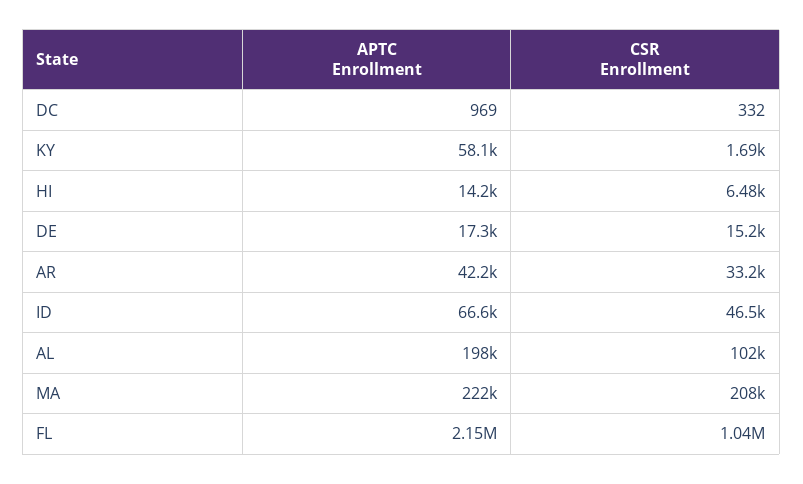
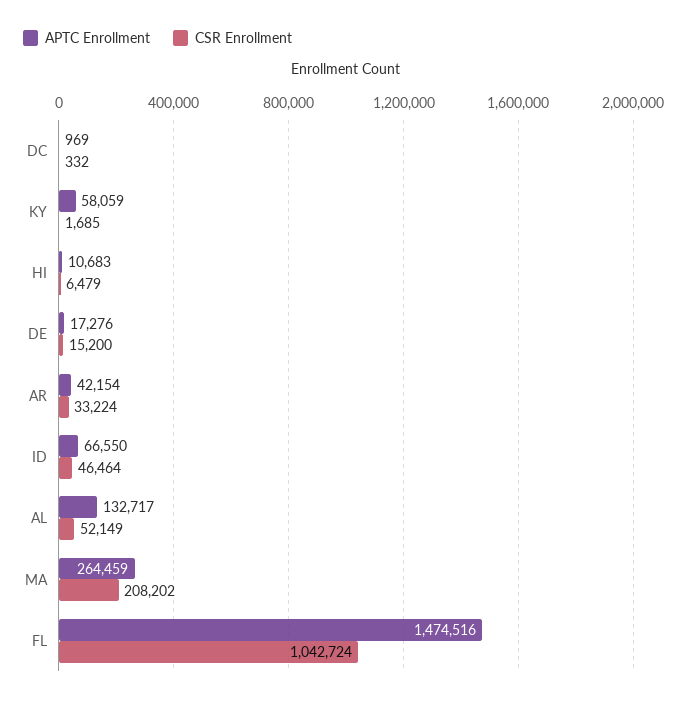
APTC Enrollment, HI: 14200 -> 10683
APTC Enrollment, AL: 198000 -> 132717
CSR Enrollment, AL: 102000 -> 52149
APTC Enrollment, MA: 222000 -> 264459
APTC Enrollment, FL: 2150000 -> 1474516

